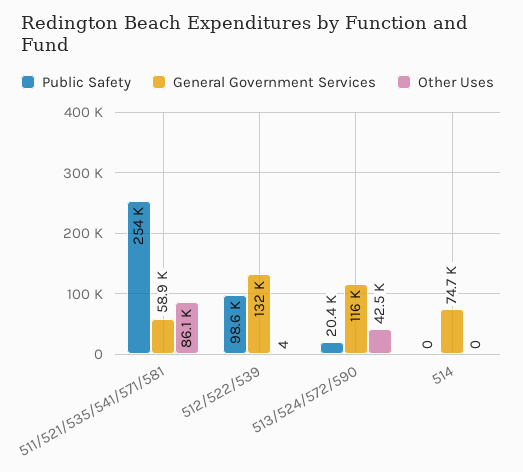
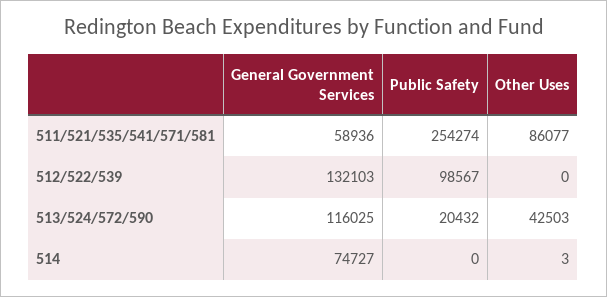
Other Uses, 512/522/539: 4 -> 0
Other Uses, 514: 0 -> 3

